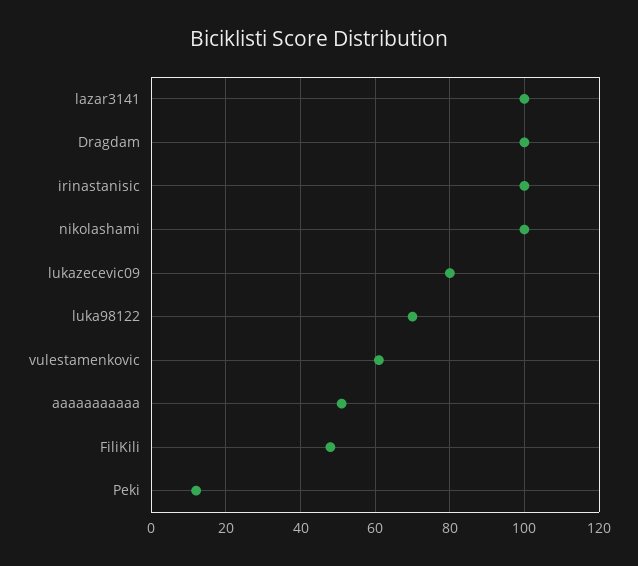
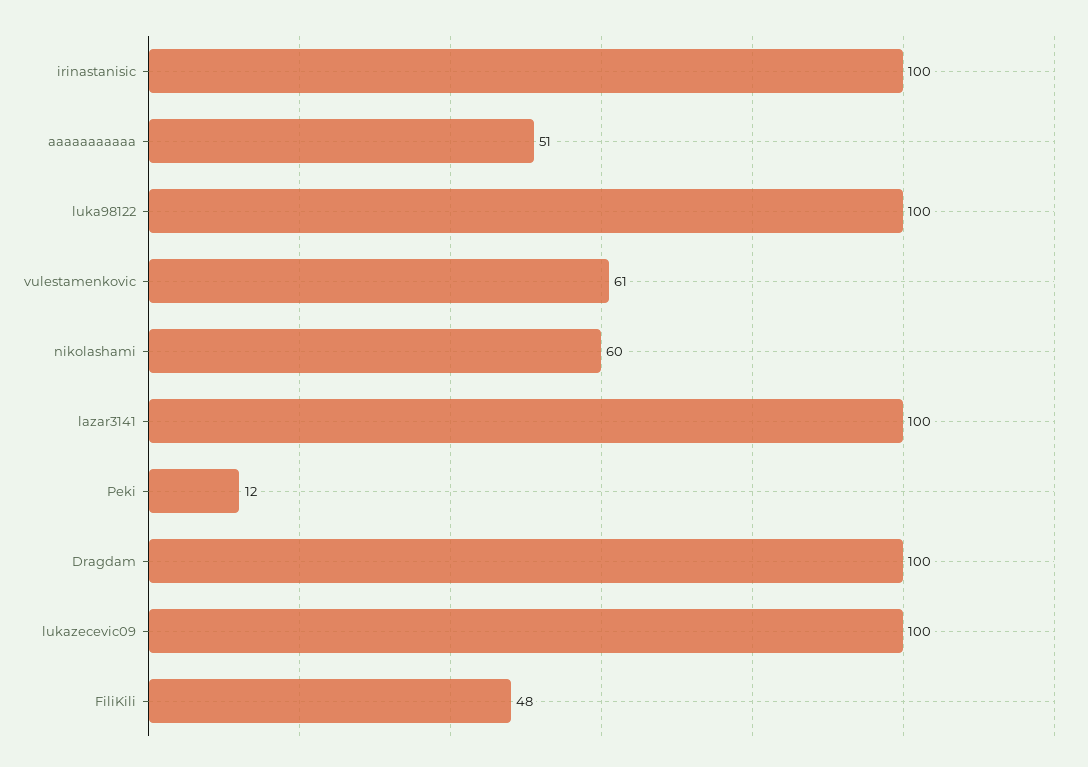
nikolashami: 100 -> 60
lukazecevic09: 80 -> 100
luka98122: 70 -> 100

